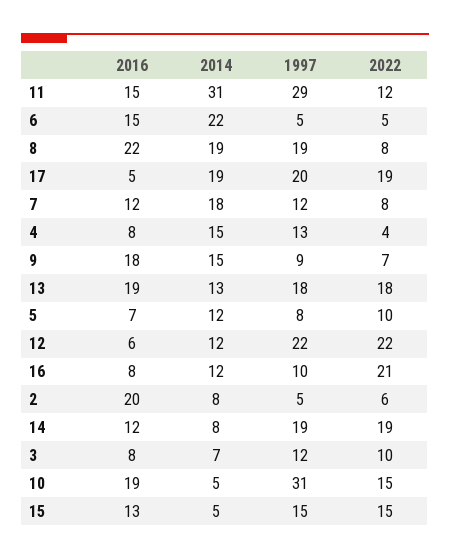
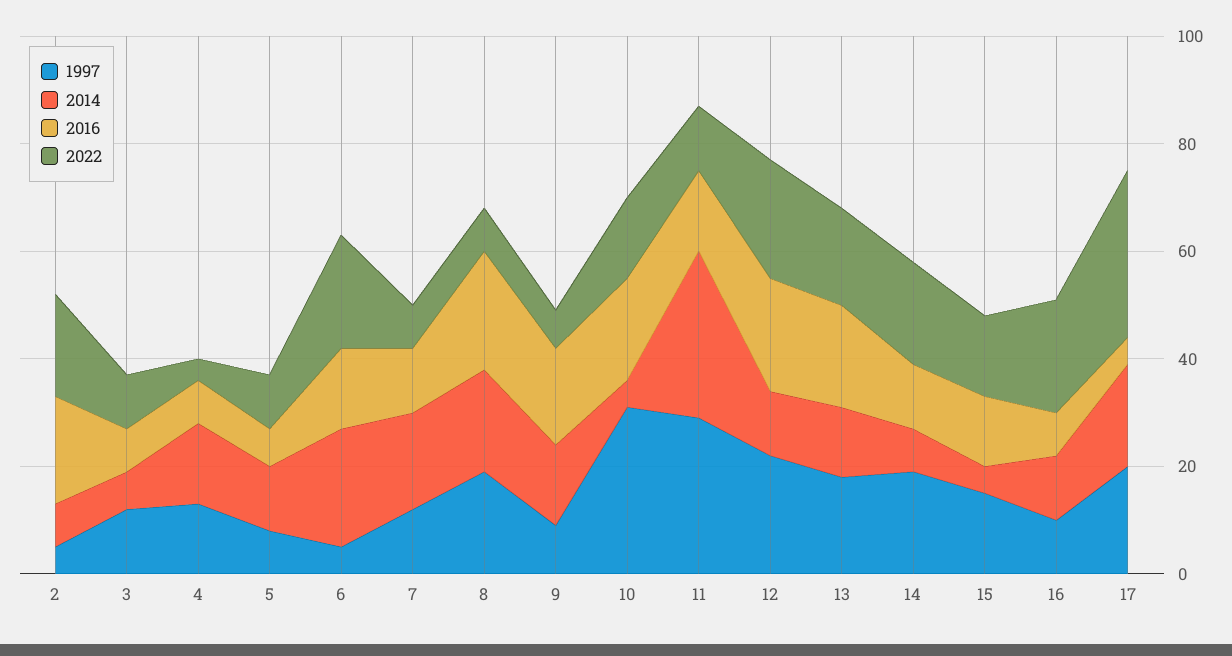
2022, 6: 5 -> 20
2022, 17: 19 -> 30
2016, 12: 6 -> 20
2022, 2: 6 -> 20

